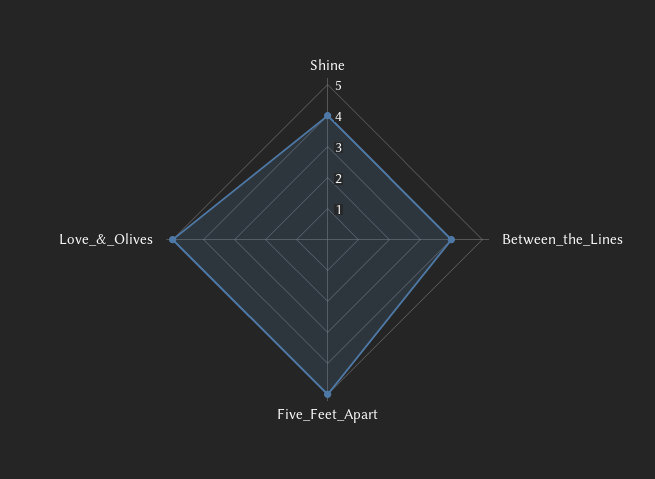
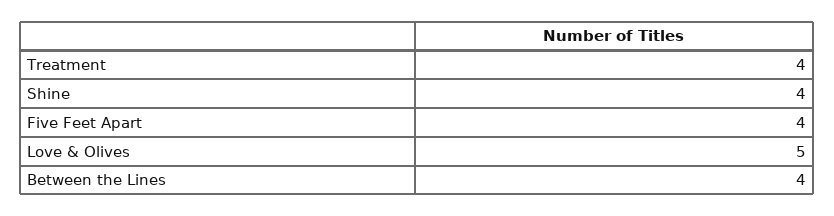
Five_Feet_Apart: 5 -> 4
Treatment: none -> 4

